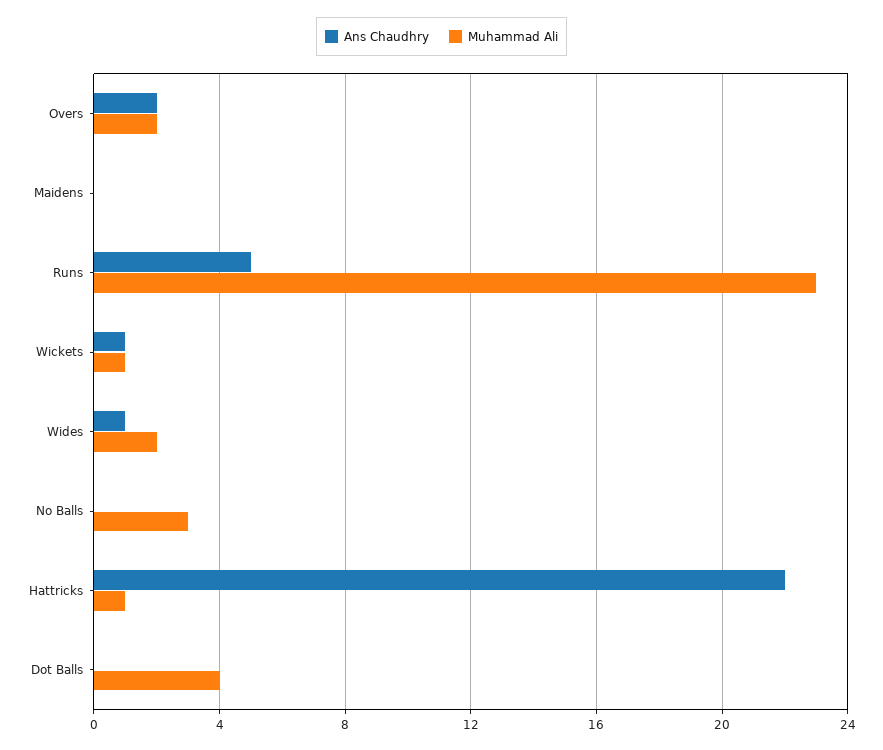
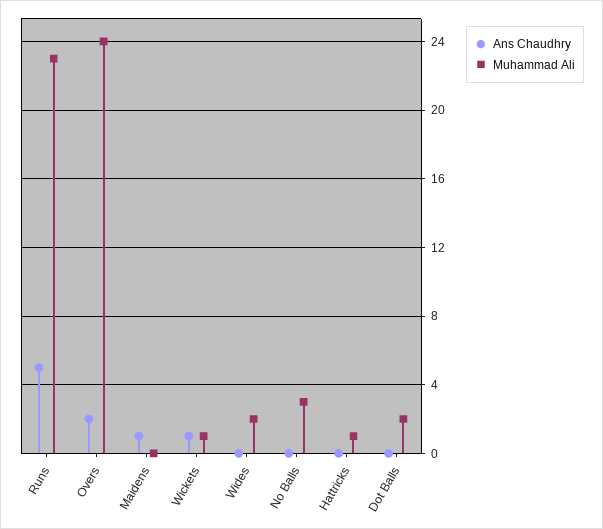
Muhammad Ali, Overs: 2 -> 24
Ans Chaudhry, Maidens: 0 -> 1
Ans Chaudhry, Wides: 1 -> 0
Ans Chaudhry, Hattricks: 22 -> 0
Muhammad Ali, Dot Balls: 4 -> 2

